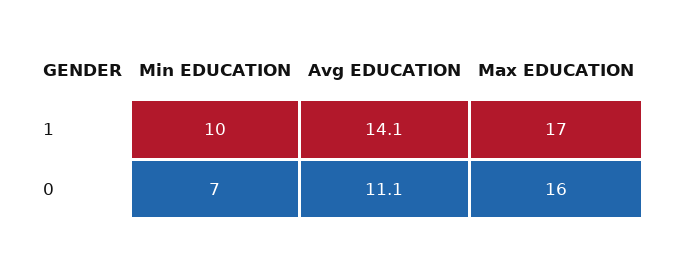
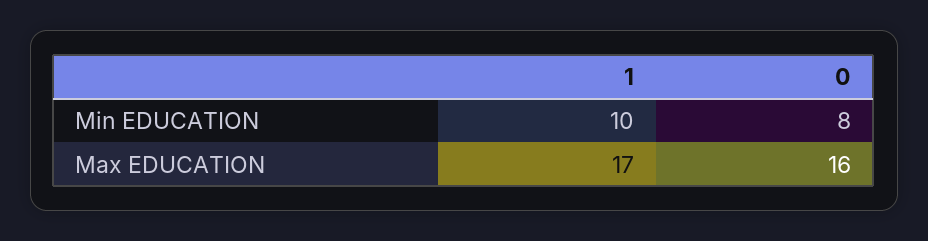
Avg EDUCATION, 1: 14.1 -> none
Min EDUCATION, 0: 7 -> 8
Avg EDUCATION, 0: 11.1 -> none

